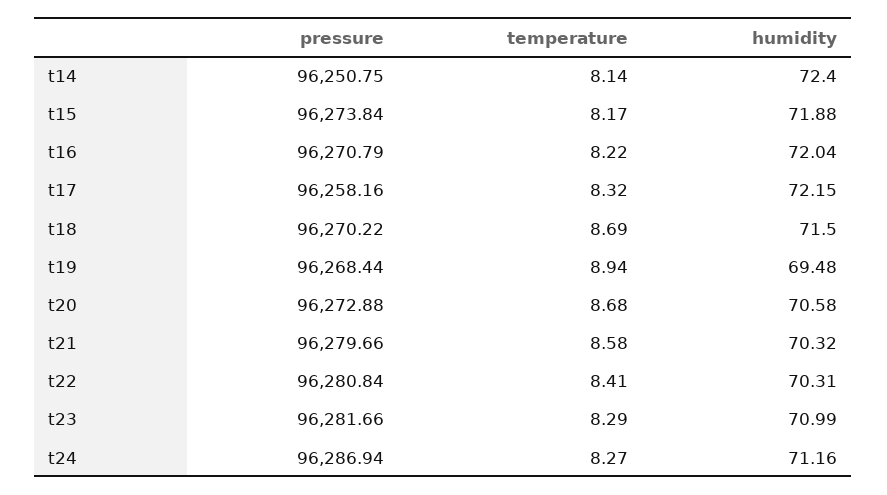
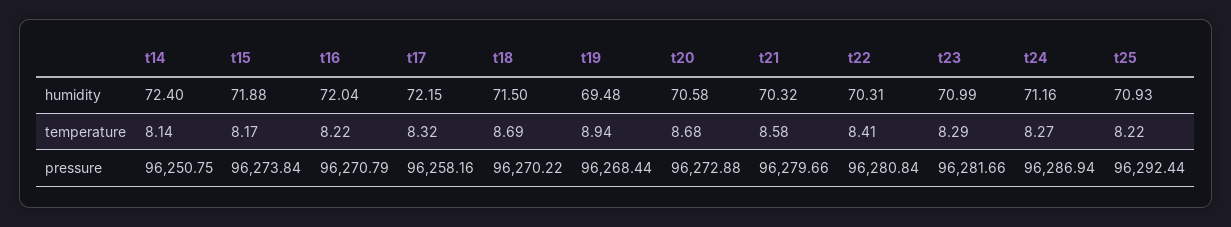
humidity, t25: none -> 70.93
temperature, t25: none -> 8.22
pressure, t25: none -> 96292.44

